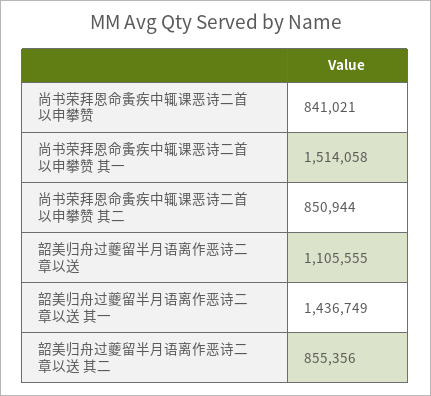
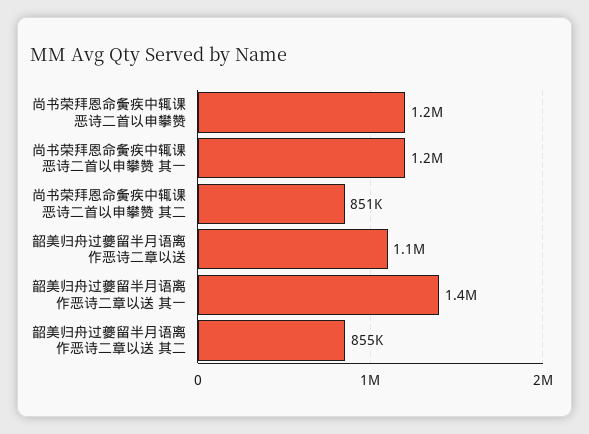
尚书荣拜恩命夤疾中辄课恶诗二首以申攀赞: 841021 -> 1200000
尚书荣拜恩命夤疾中辄课恶诗二首以申攀赞 其一: 1514058 -> 1200000

